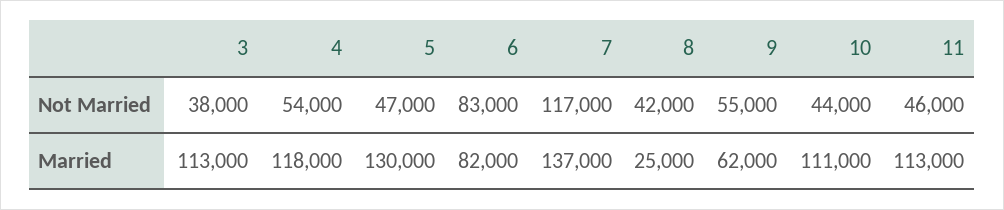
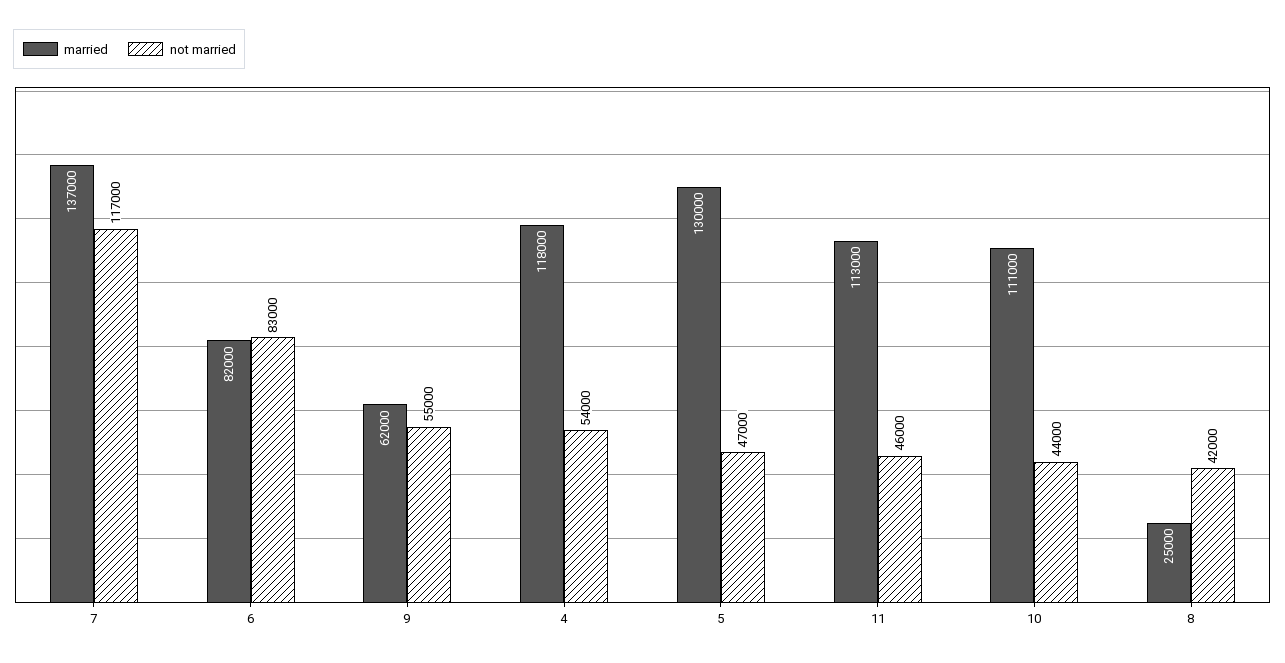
Not Married, 3: 38000 -> none
Married, 3: 113000 -> none

